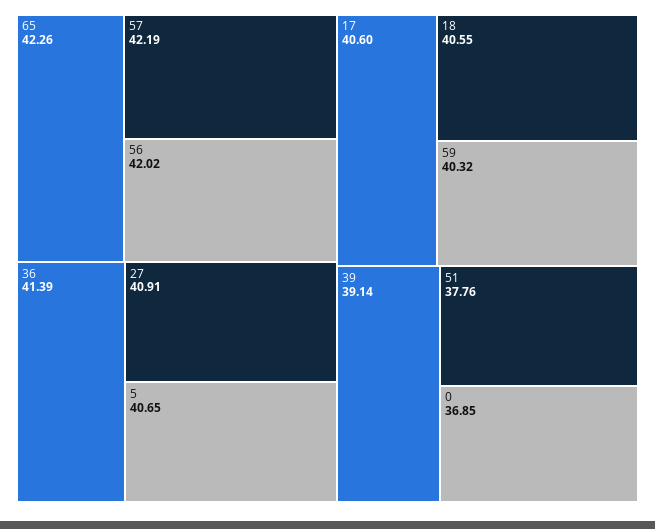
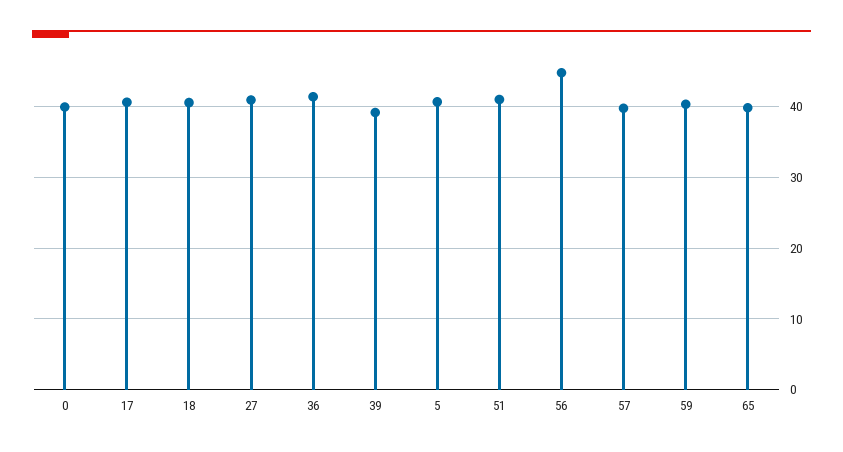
65: 42.26 -> 40
57: 42.19 -> 40
56: 42.02 -> 45
51: 37.76 -> 41
0: 36.85 -> 40

